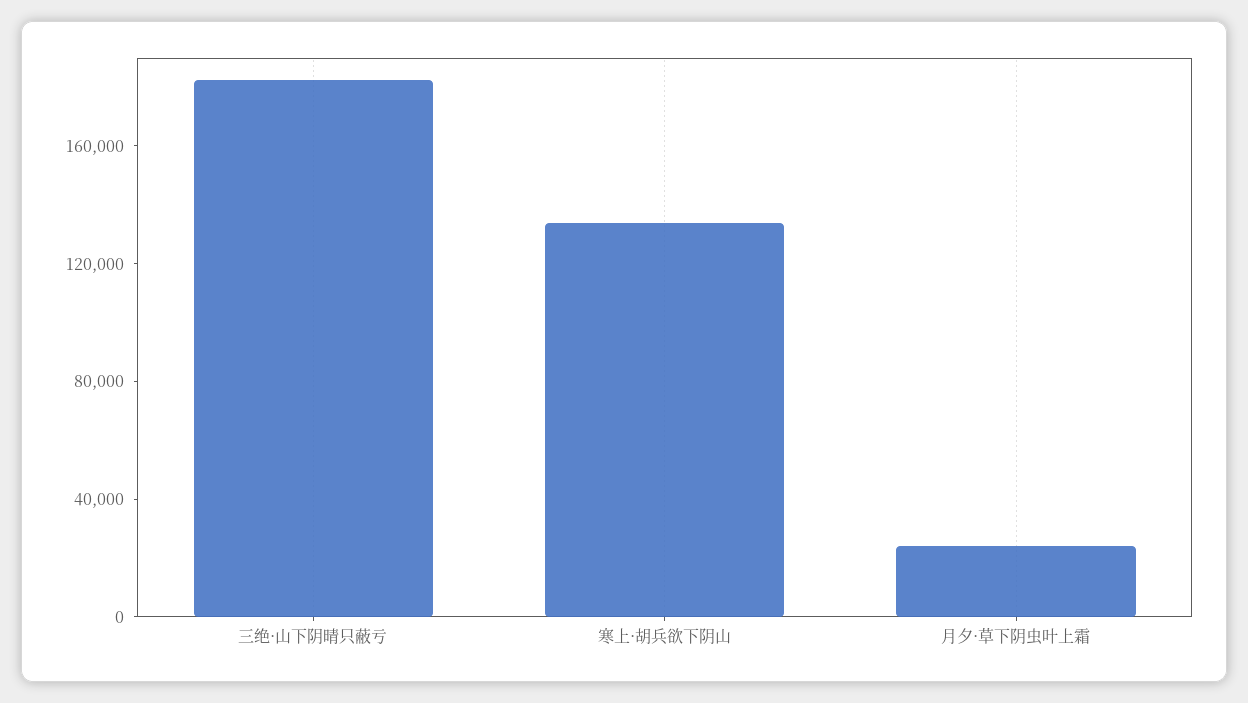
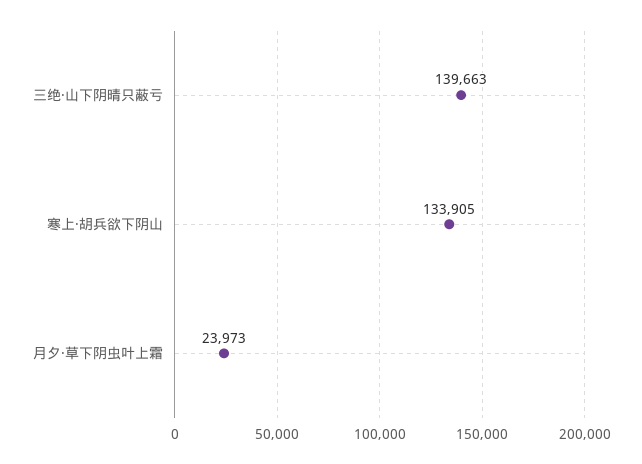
三绝·山下阴晴只蔽亏: 180000 -> 139663

